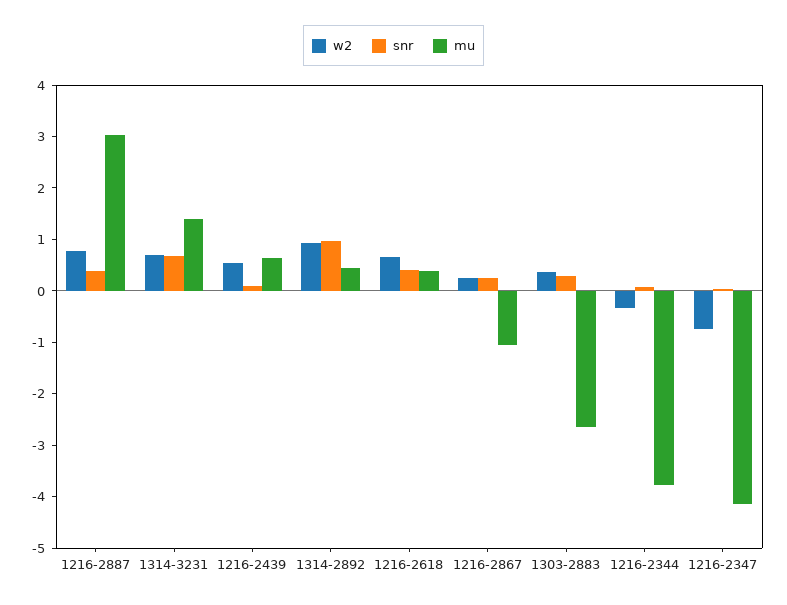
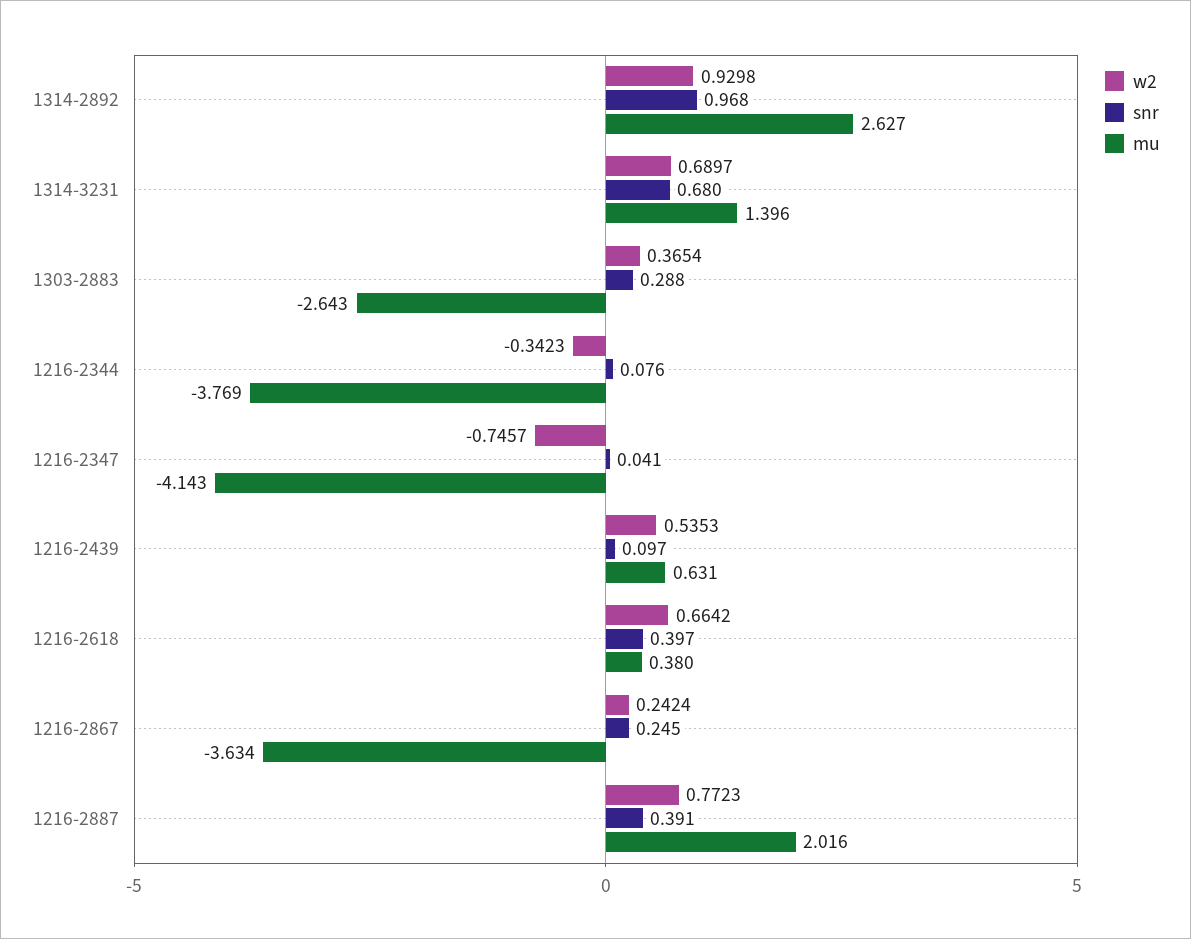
mu, 1216-2887: 3 -> 2.016
mu, 1314-2892: 0.4 -> 2.627
mu, 1216-2867: -1 -> -3.634

